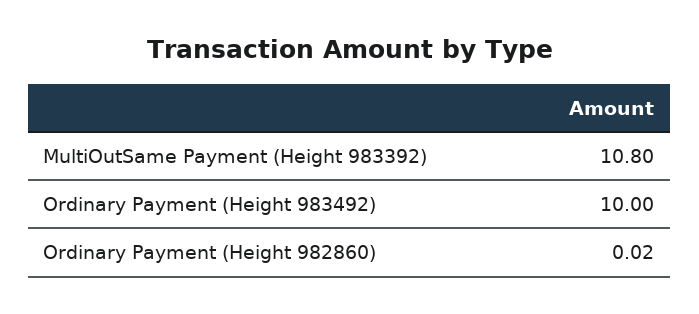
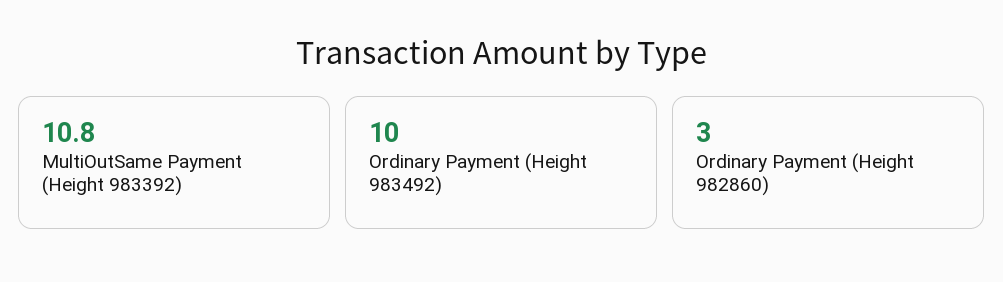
Ordinary Payment (Height 982860): 0.02 -> 3

